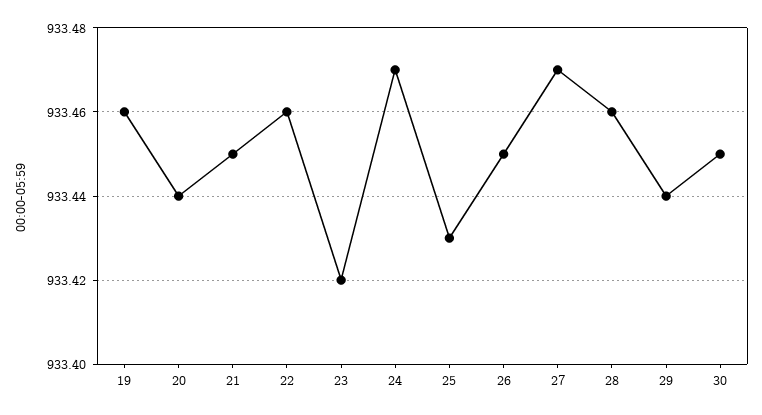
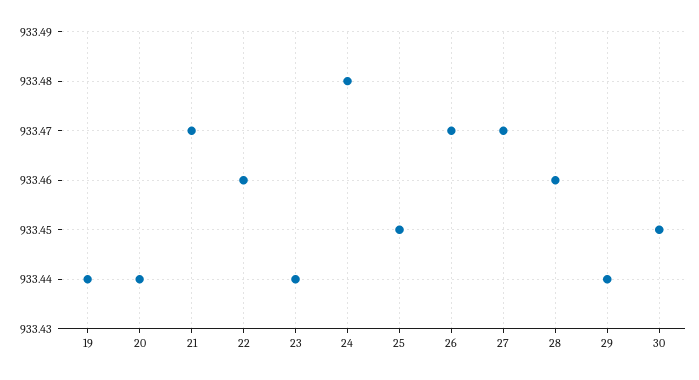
19: 933.46 -> 933.44
21: 933.45 -> 933.47
23: 933.42 -> 933.44
24: 933.47 -> 933.48
25: 933.43 -> 933.45
26: 933.45 -> 933.47

